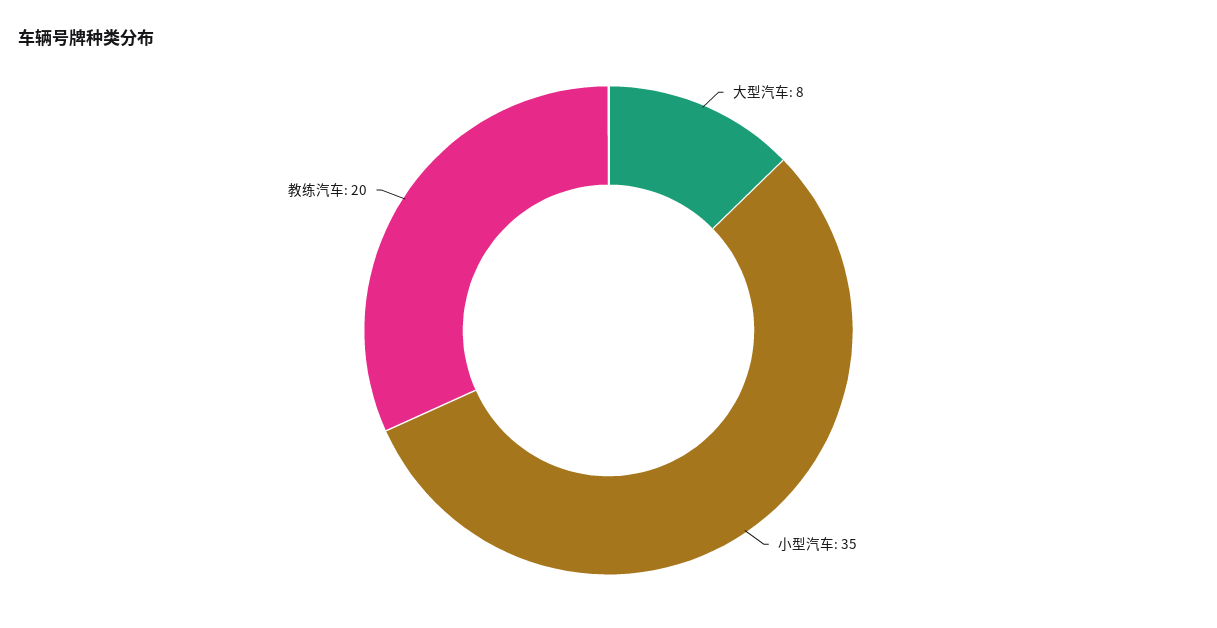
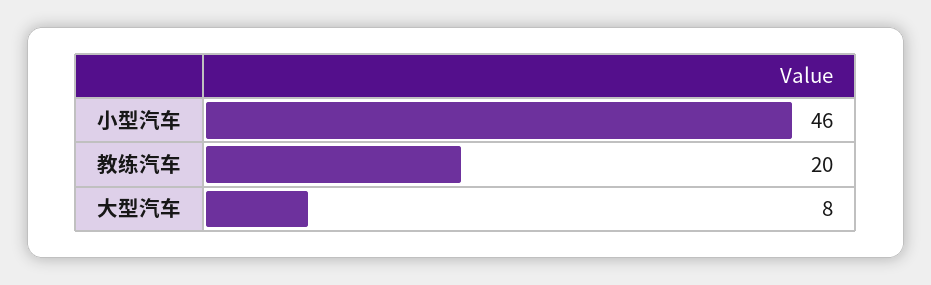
小型汽车: 35 -> 46

